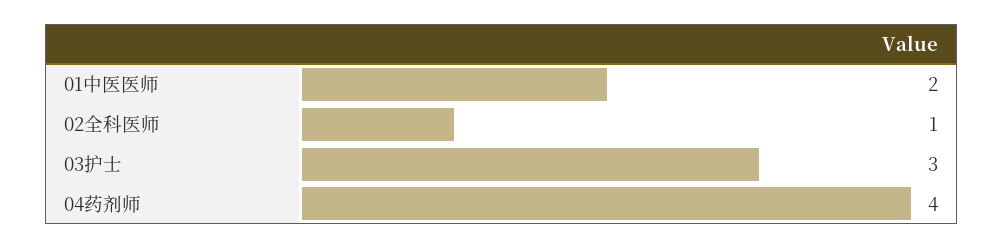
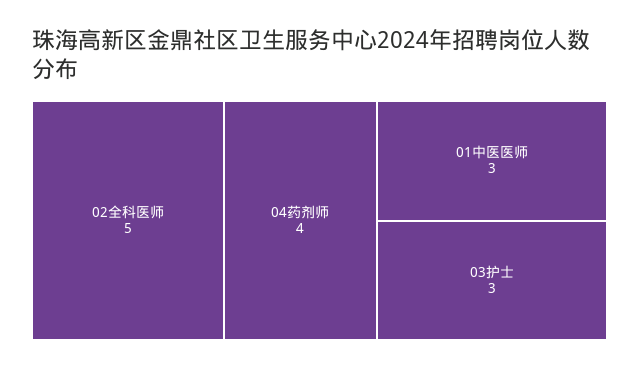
01中医医师: 2 -> 3
02全科医师: 1 -> 5

